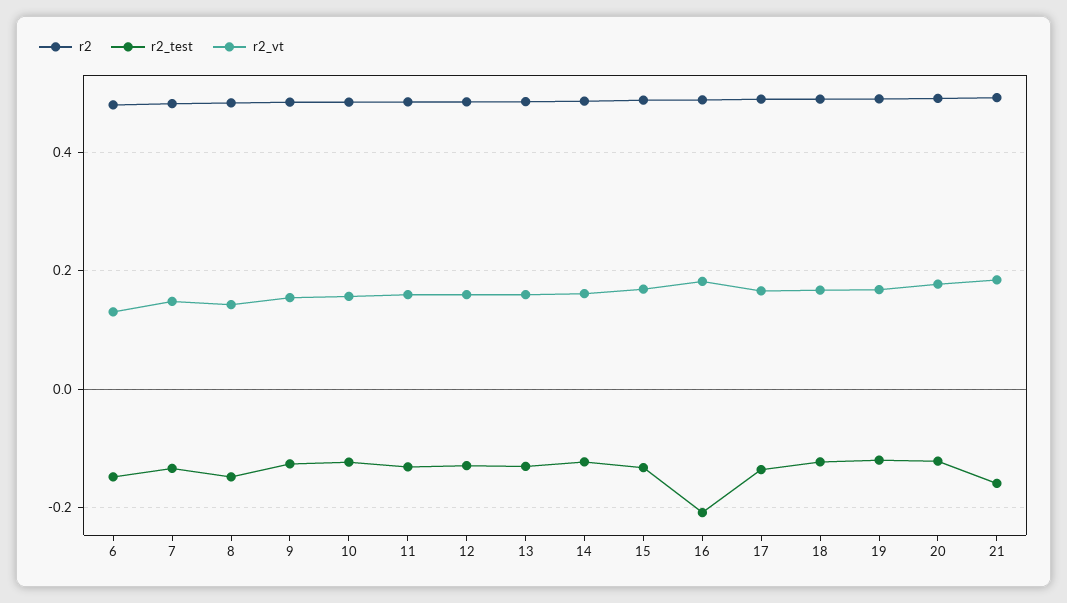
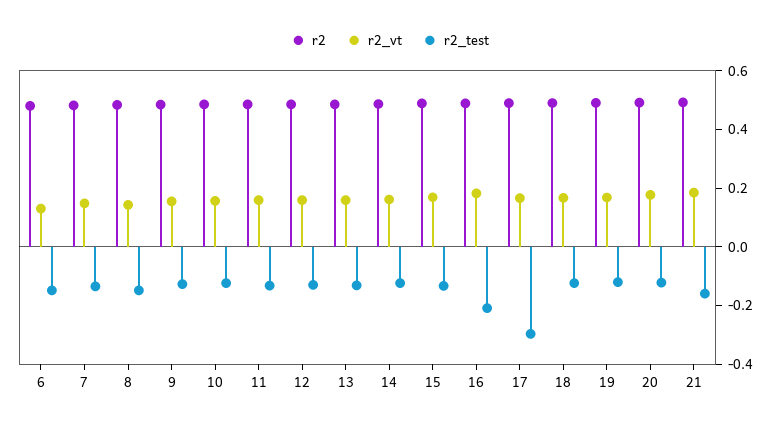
r2_test, 17: -0.14 -> -0.3

